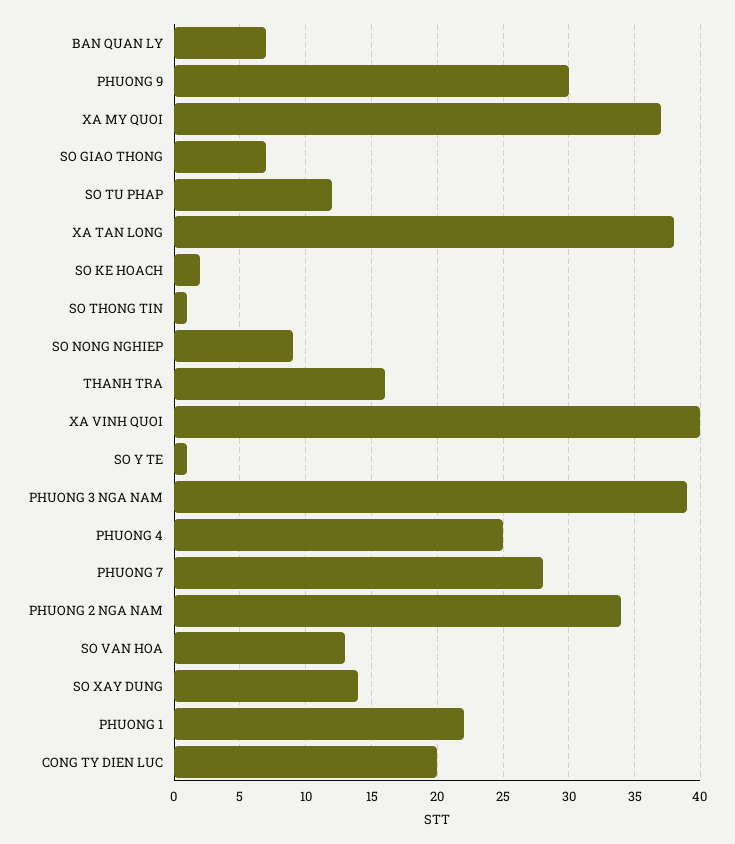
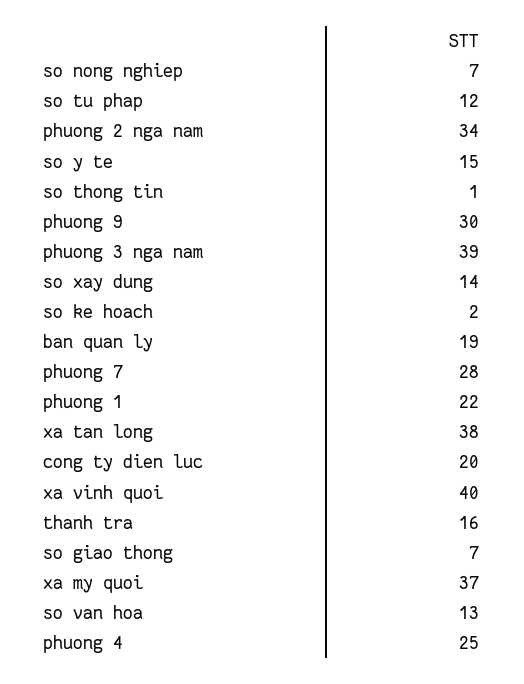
BAN QUAN LY: 7 -> 19
SO NONG NGHIEP: 9 -> 7
SO Y TE: 1 -> 15

